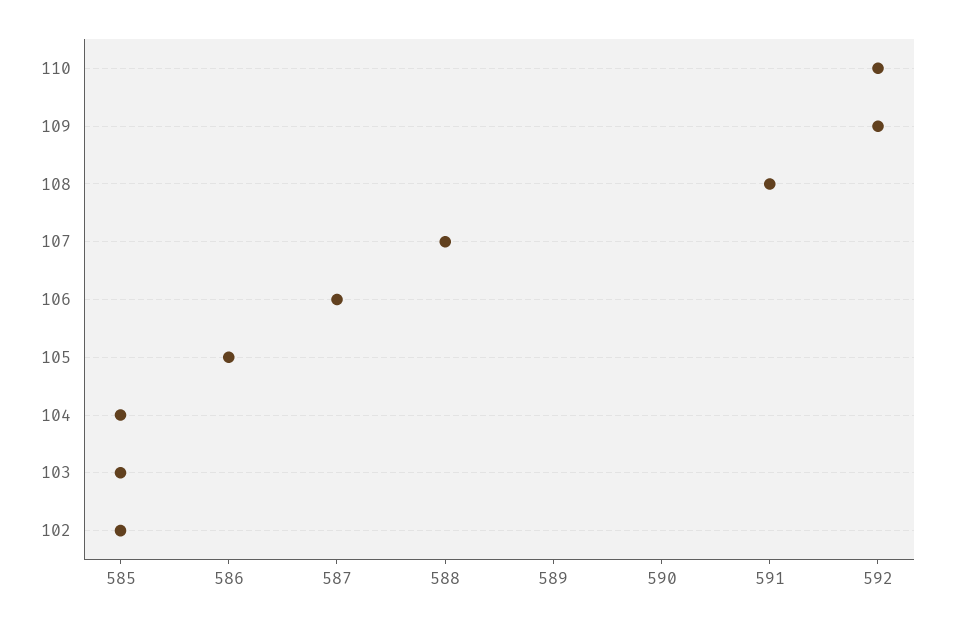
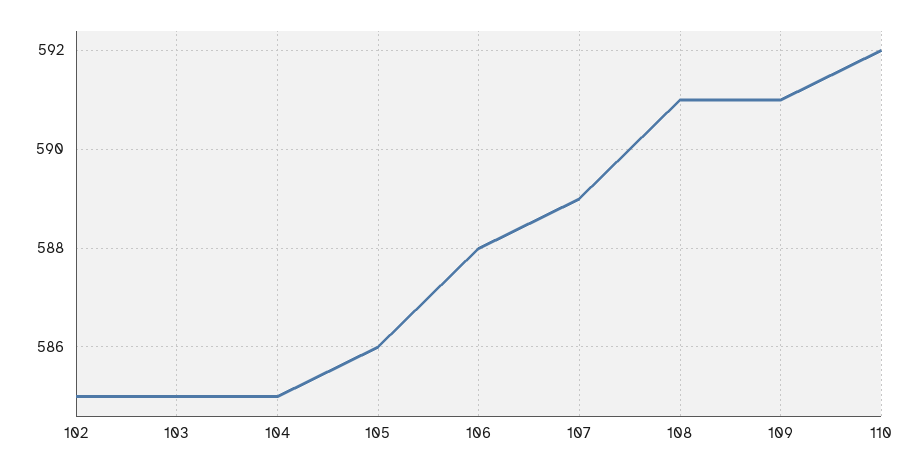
109: 592 -> 591
107: 588 -> 589
106: 587 -> 588

